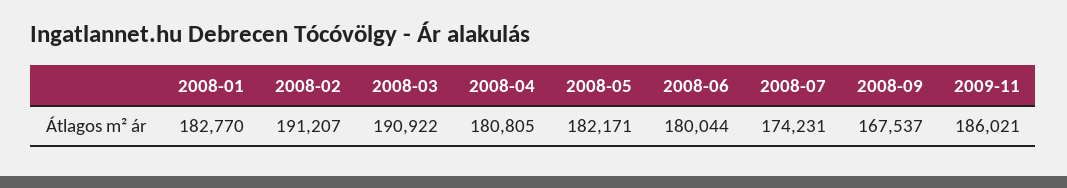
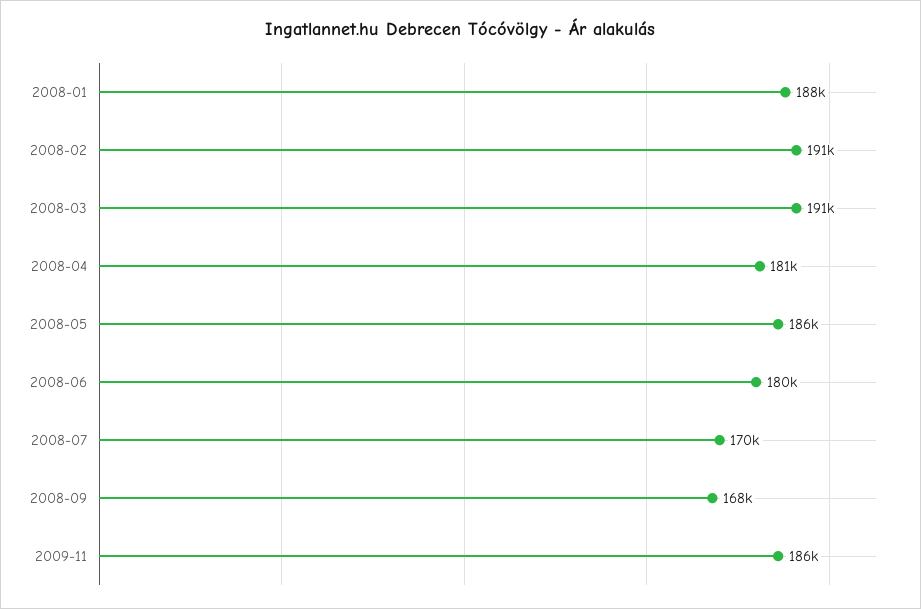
2008-01: 182770 -> 188000
2008-05: 182171 -> 186000
2008-07: 174231 -> 170000

